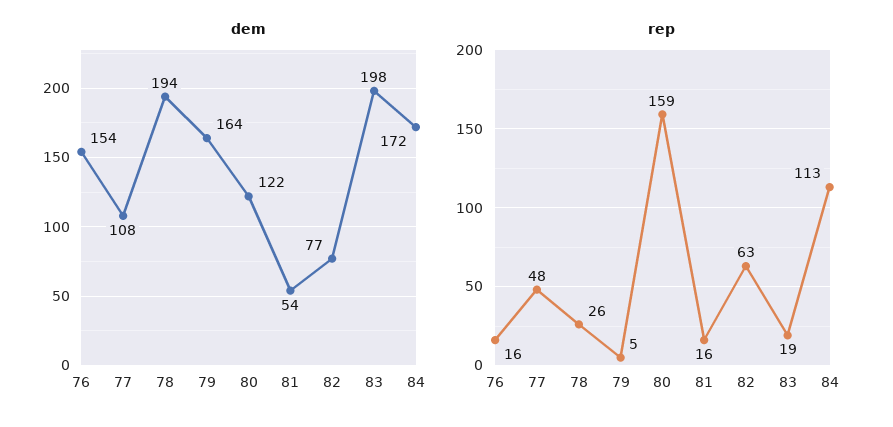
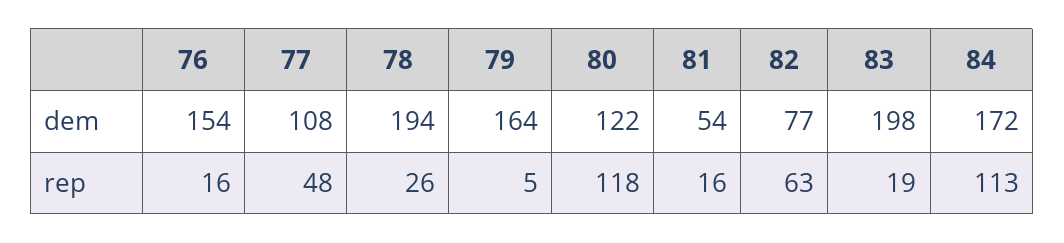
rep, 80: 159 -> 118

